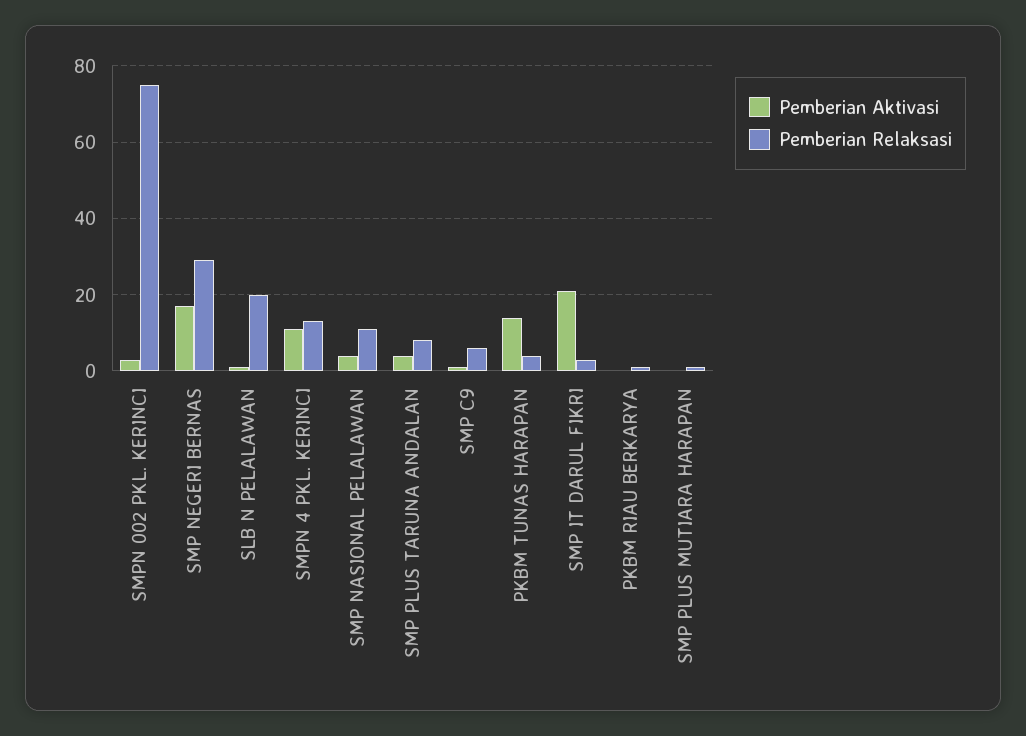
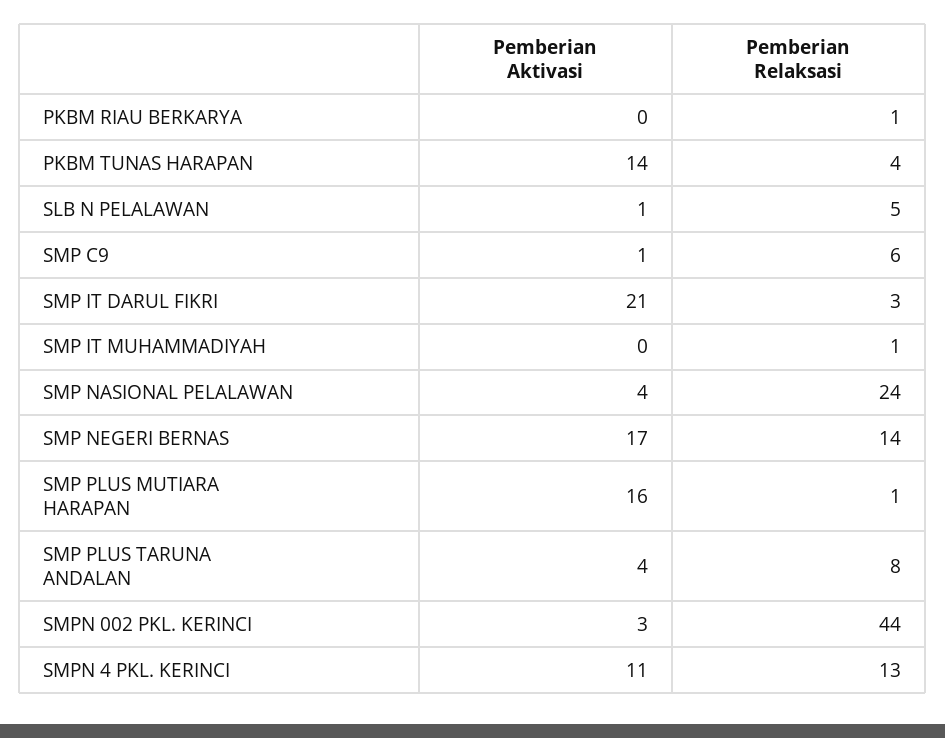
Pemberian Relaksasi, SMPN 002 PKL. KERINCI: 75 -> 44
Pemberian Relaksasi, SMP NEGERI BERNAS: 30 -> 14
Pemberian Relaksasi, SLB N PELALAWAN: 20 -> 5
Pemberian Relaksasi, SMP NASIONAL PELALAWAN: 10 -> 24
Pemberian Aktivasi, SMP PLUS MUTIARA HARAPAN: 0 -> 16
Pemberian Aktivasi, SMP IT MUHAMMADIYAH: none -> 0
Pemberian Relaksasi, SMP IT MUHAMMADIYAH: none -> 1

